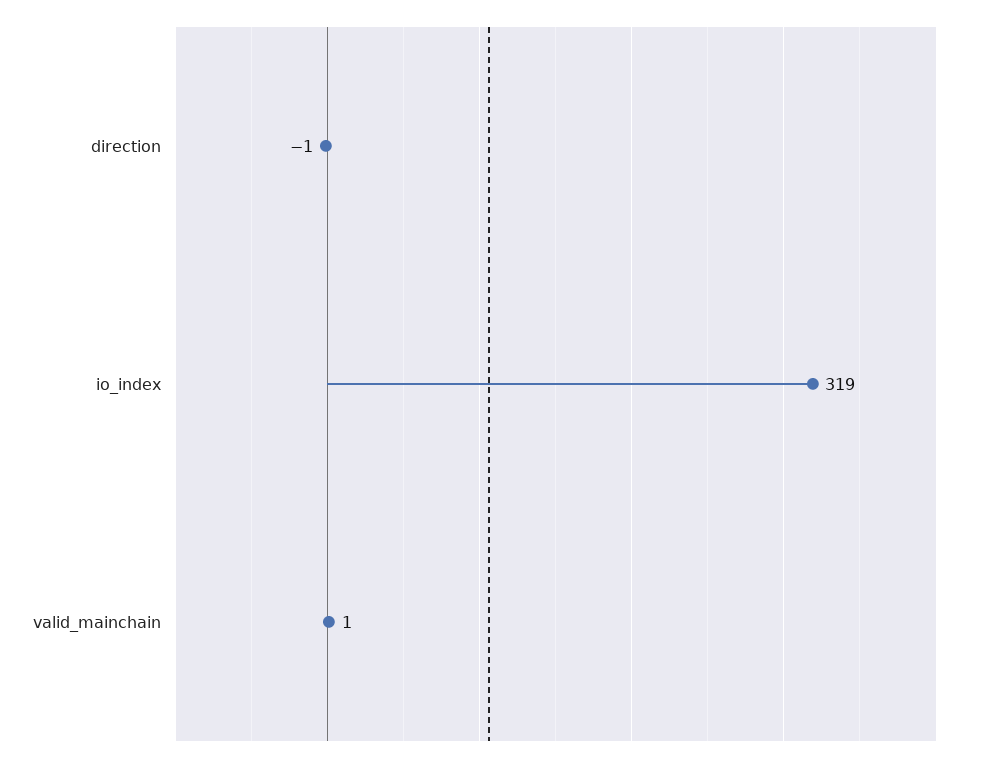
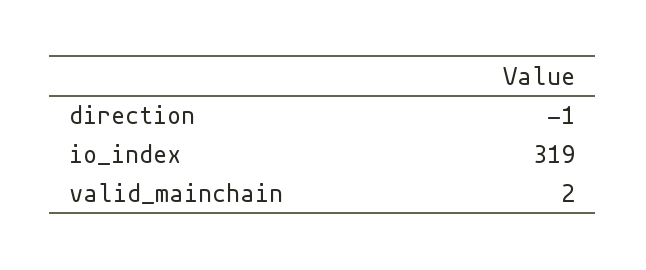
valid_mainchain: 1 -> 2

